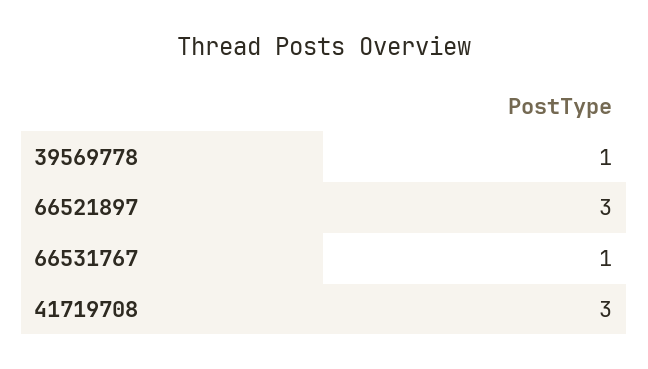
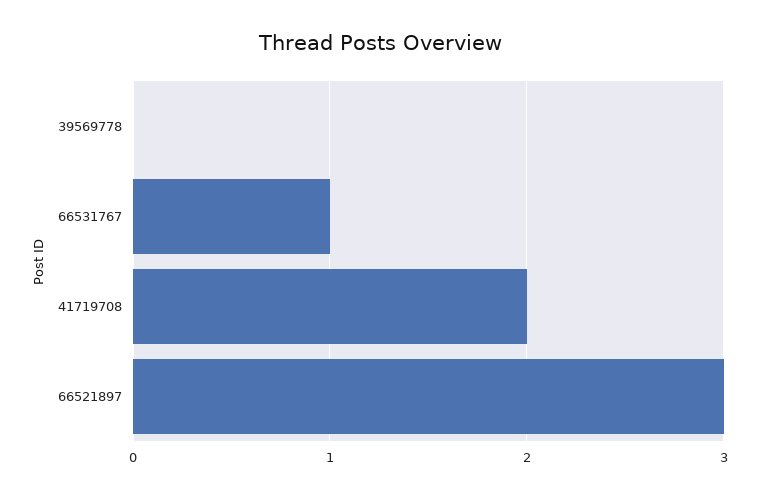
39569778: 1 -> 0
41719708: 3 -> 2

